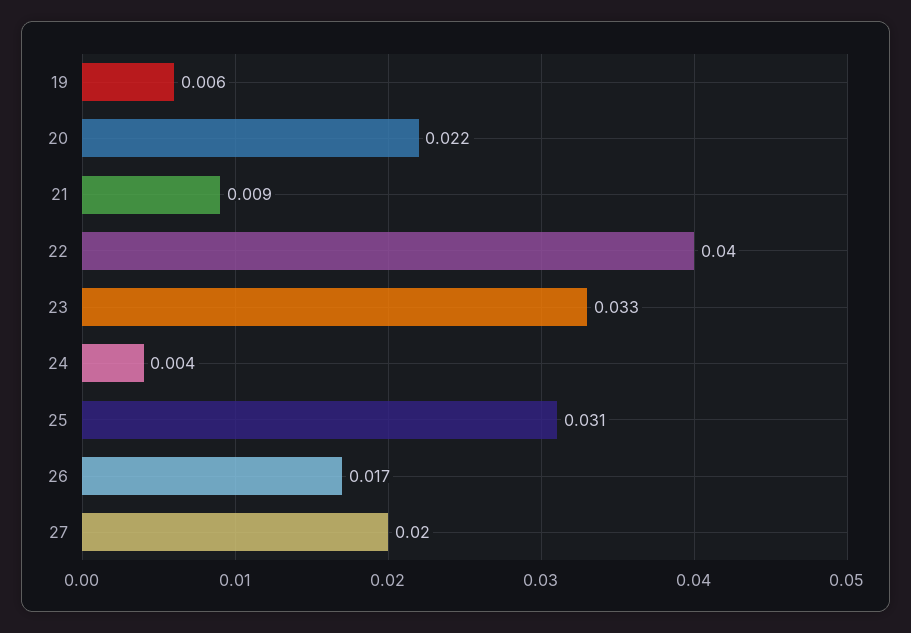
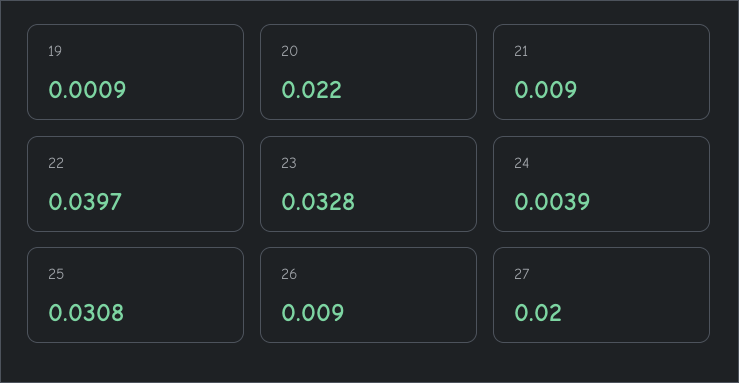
19: 0.006 -> 0.0009
26: 0.017 -> 0.009

